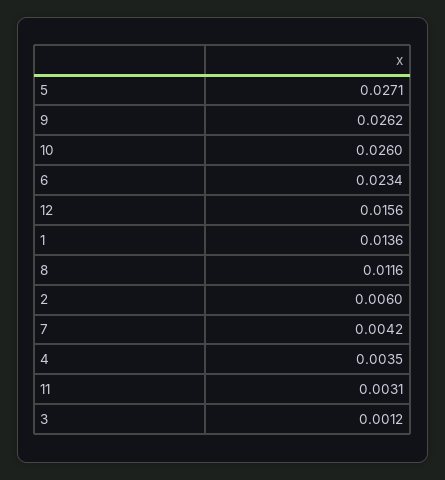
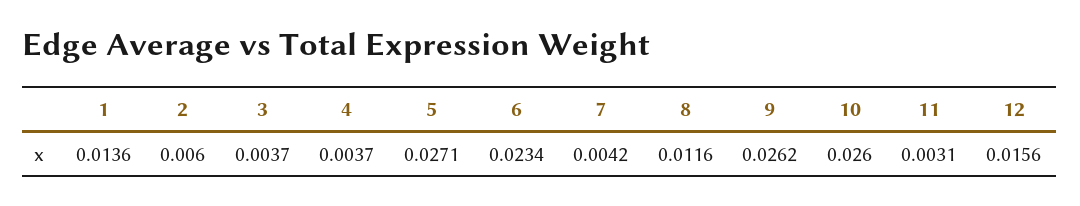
4: 0.0035 -> 0.0037
3: 0.0012 -> 0.0037

